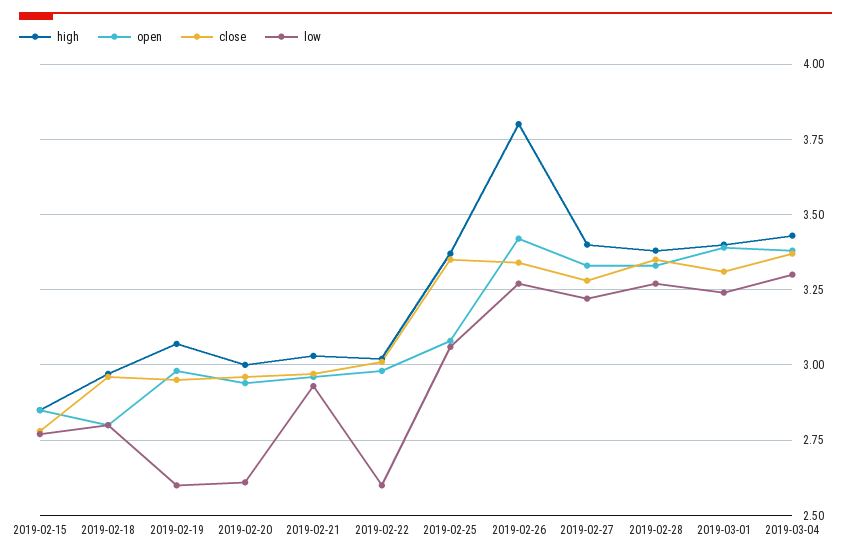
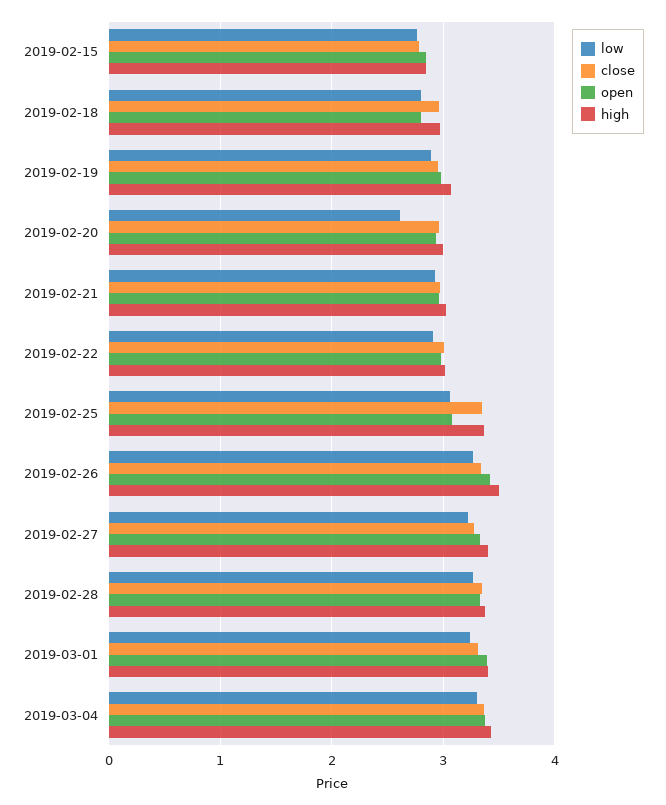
low, 2019-02-19: 2.6 -> 2.9
low, 2019-02-22: 2.6 -> 2.9
high, 2019-02-26: 3.8 -> 3.5

